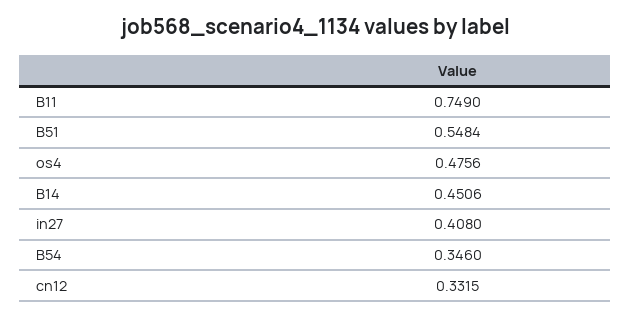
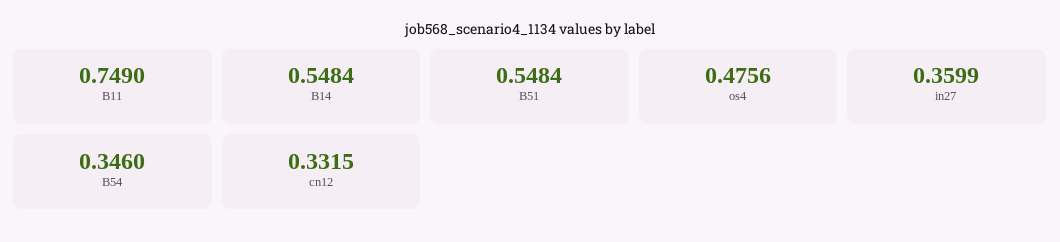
B14: 0.4506 -> 0.5484
in27: 0.408 -> 0.3599

